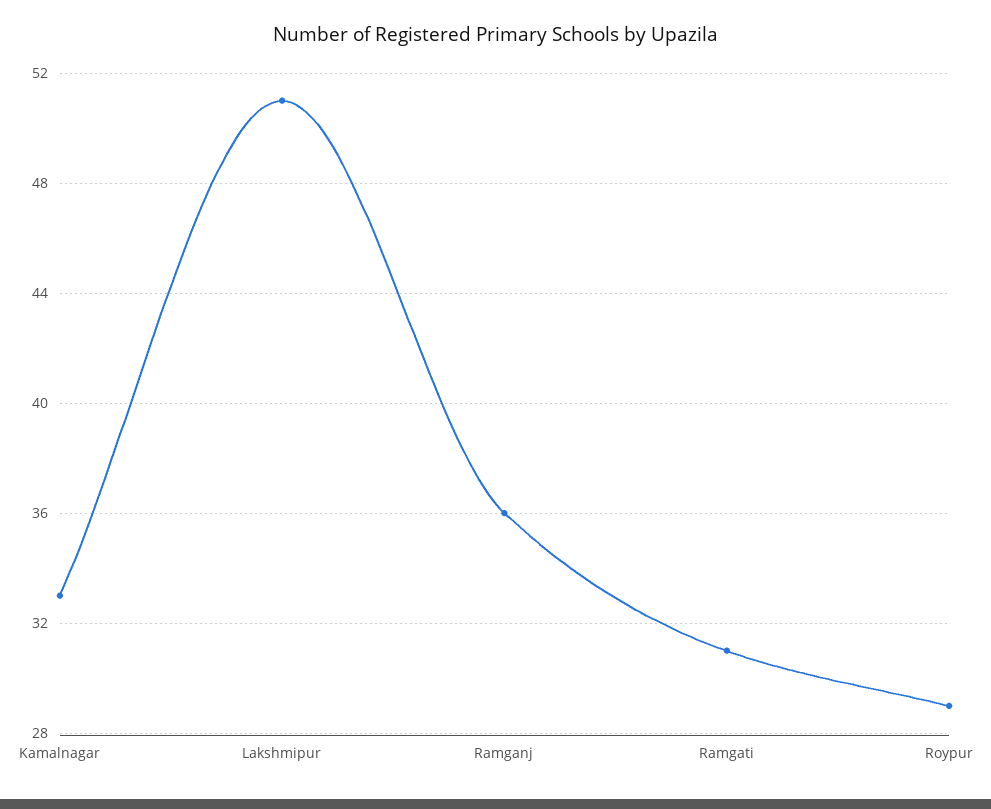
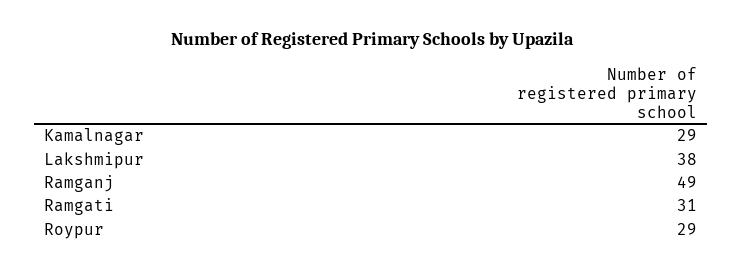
Kamalnagar: 33 -> 29
Lakshmipur: 51 -> 38
Ramganj: 36 -> 49

